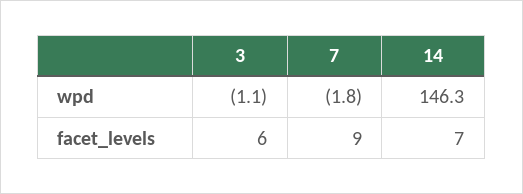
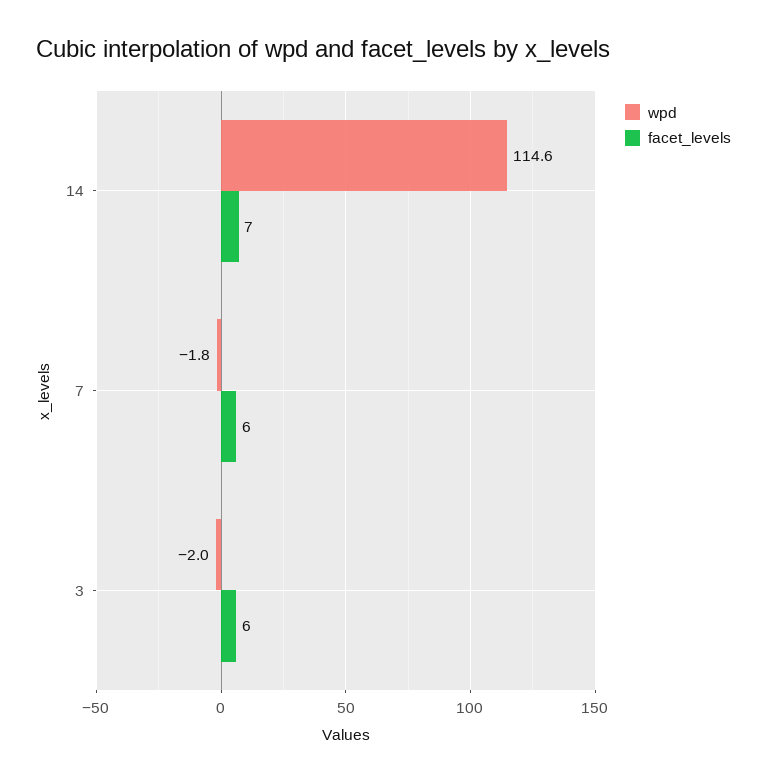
wpd, 3: -1.1 -> -2
wpd, 14: 146.3 -> 114.6
facet_levels, 7: 9 -> 6

